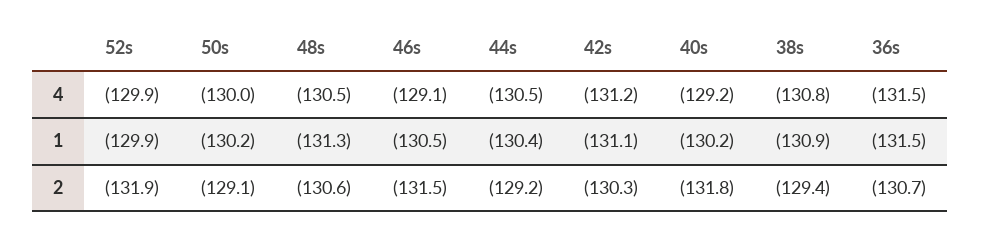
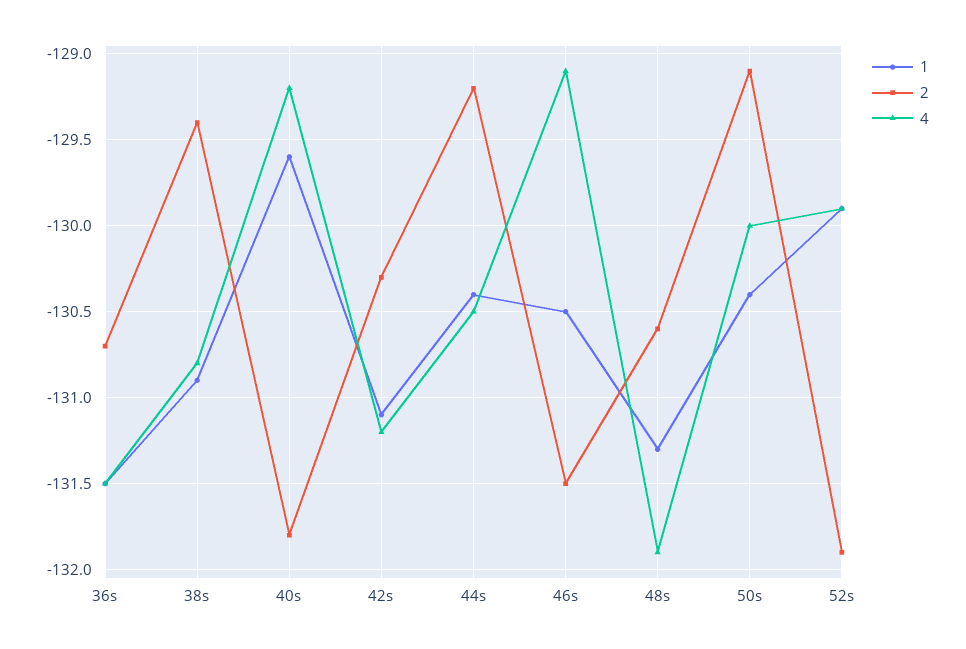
4, 48s: -130.5 -> -131.9
1, 50s: -130.2 -> -130.4
1, 40s: -130.2 -> -129.6

